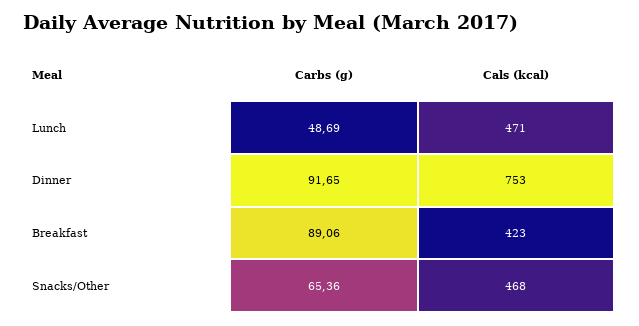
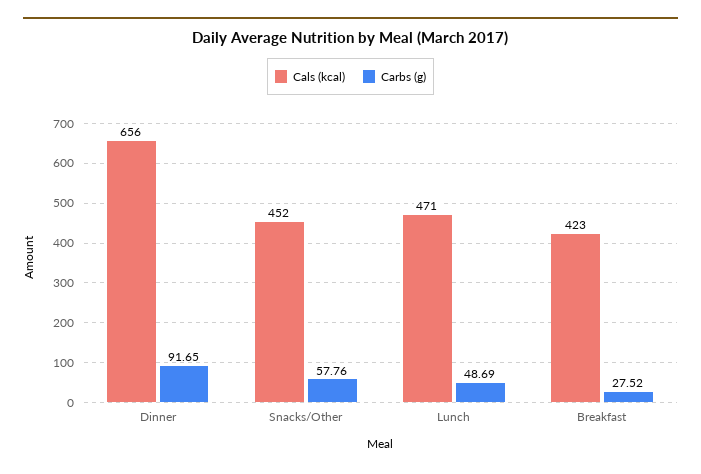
Cals (kcal), Dinner: 753 -> 656
Carbs (g), Breakfast: 89.06 -> 27.52
Carbs (g), Snacks/Other: 65.36 -> 57.76
Cals (kcal), Snacks/Other: 468 -> 452

